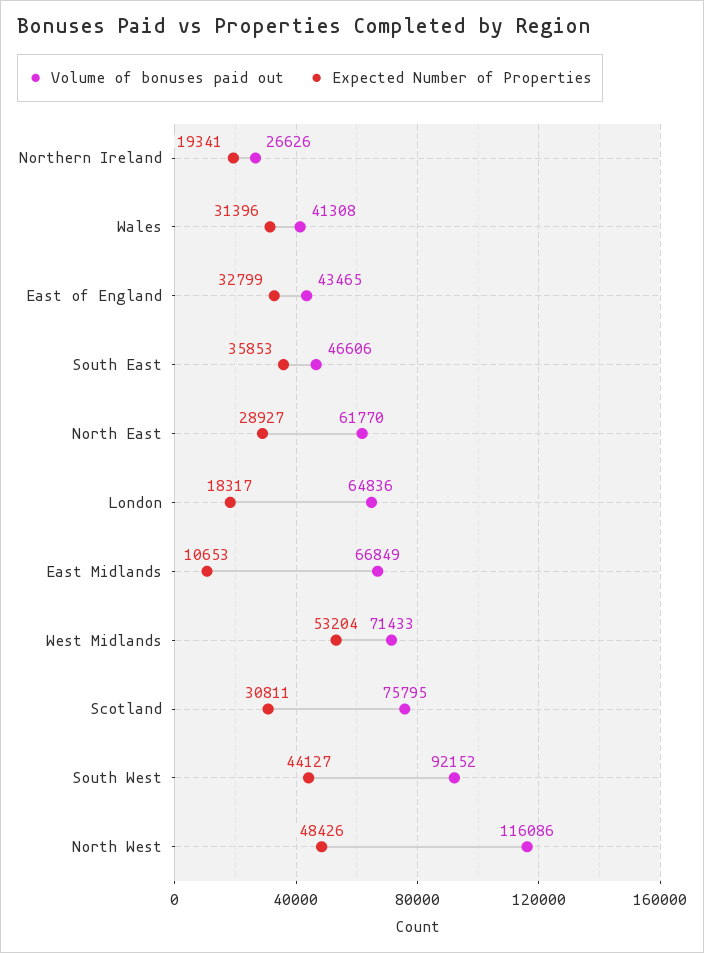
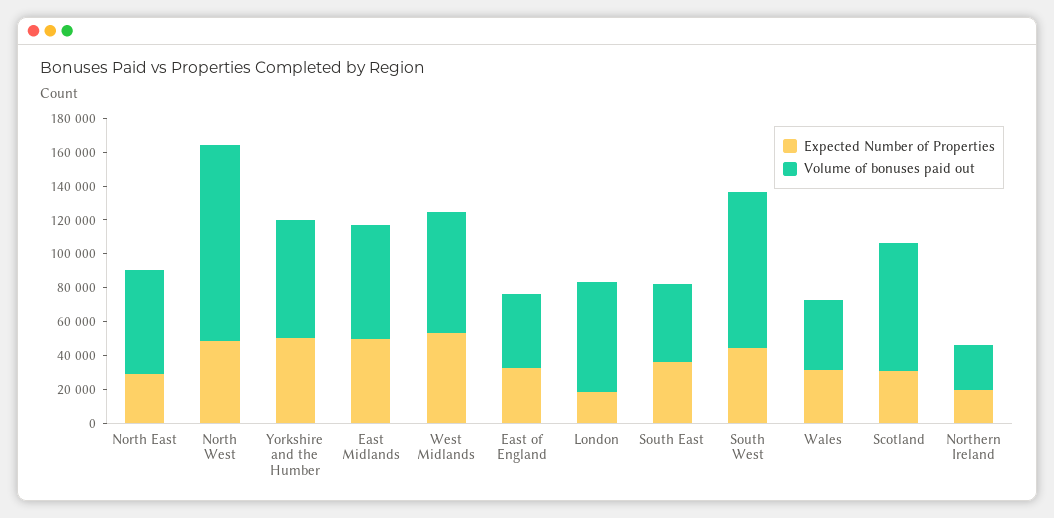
Expected Number of Properties, East Midlands: 10653 -> 50000
Expected Number of Properties, Yorkshire and the Humber: none -> 50000
Volume of bonuses paid out, Yorkshire and the Humber: none -> 70000

